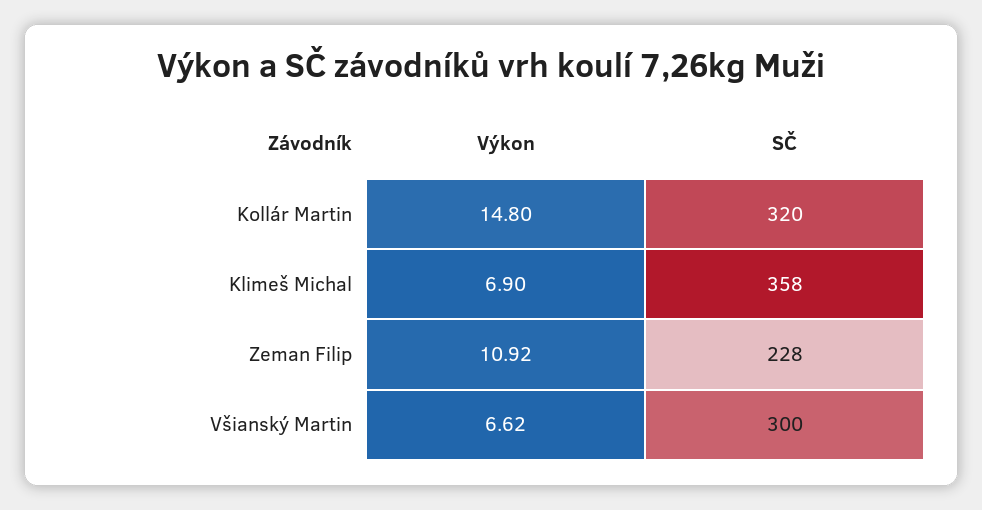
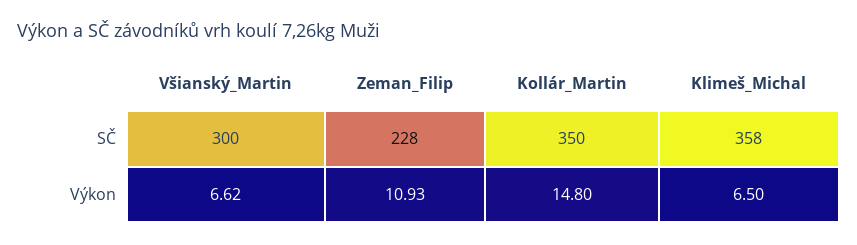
SČ, Kollár Martin: 320 -> 350
Výkon, Klimeš Michal: 6.9 -> 6.5
Výkon, Zeman Filip: 10.92 -> 10.93

